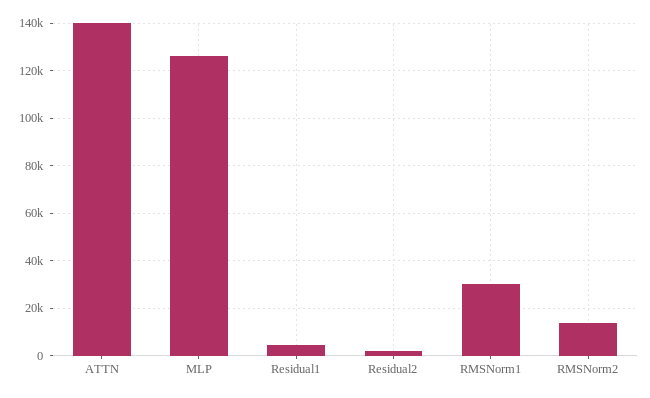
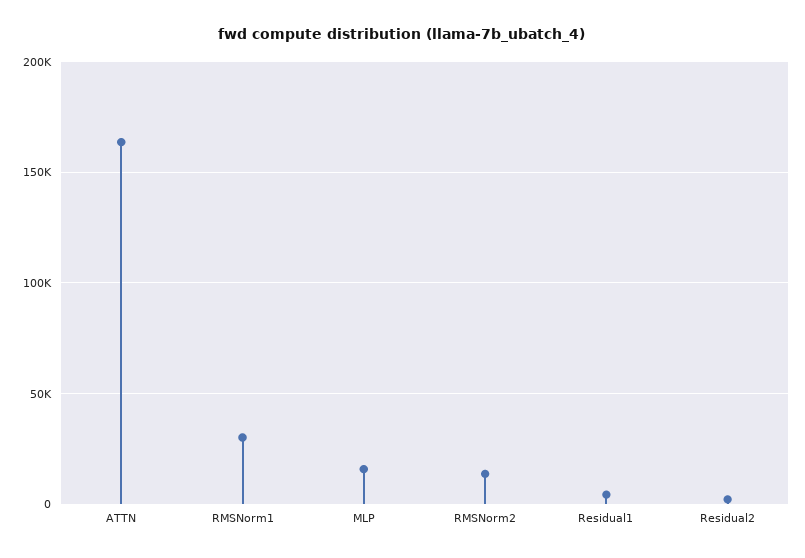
ATTN: 140000 -> 165000
MLP: 125000 -> 15000

